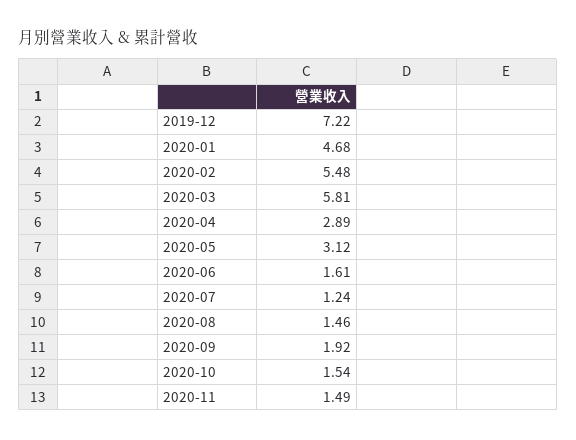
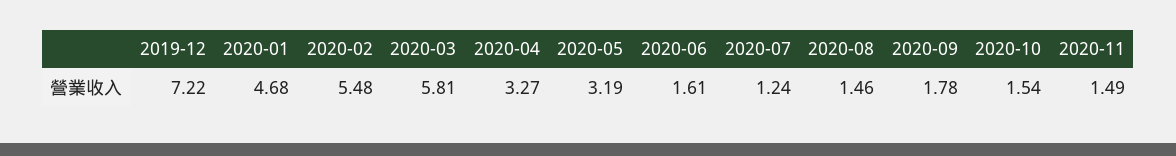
2020-04: 2.89 -> 3.27
2020-05: 3.12 -> 3.19
2020-09: 1.92 -> 1.78

